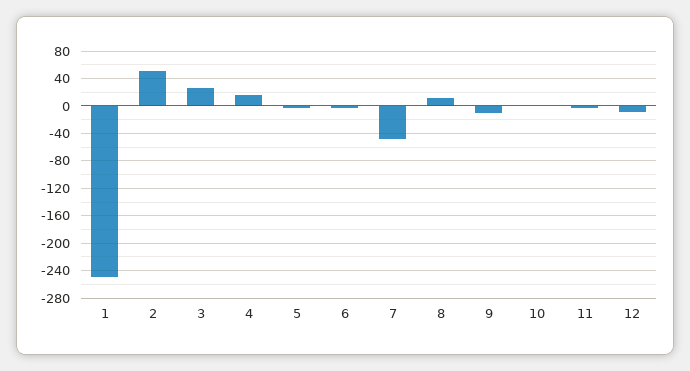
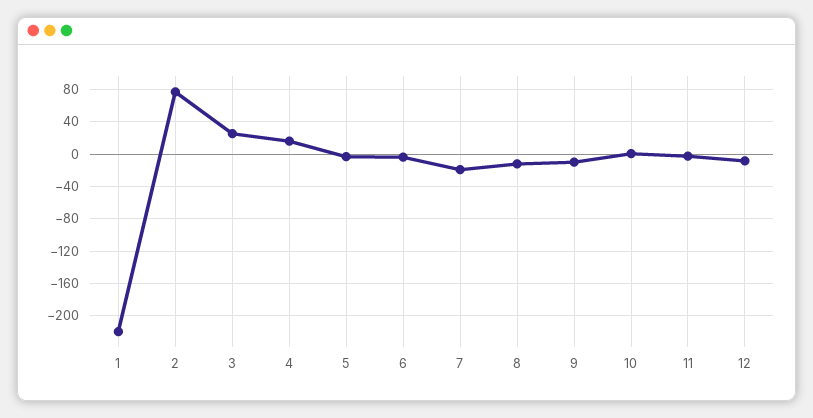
1: -250 -> -220
2: 50 -> 80
7: -50 -> -20
8: 10 -> -10

